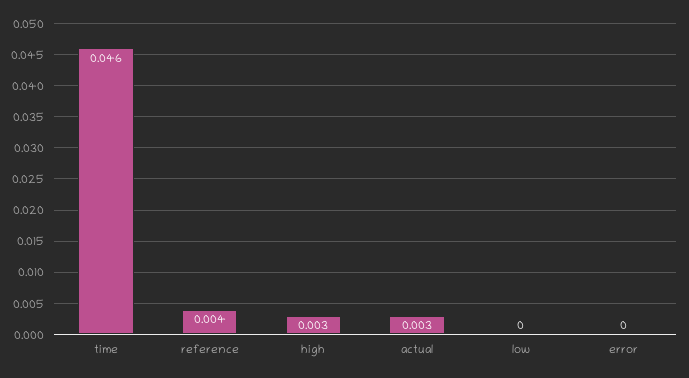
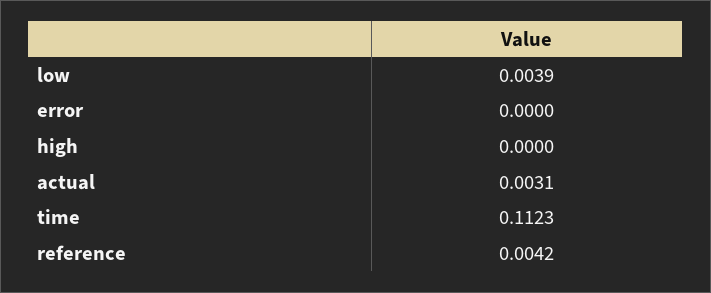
time: 0.046 -> 0.1123
high: 0.003 -> 0
low: 0 -> 0.0039

